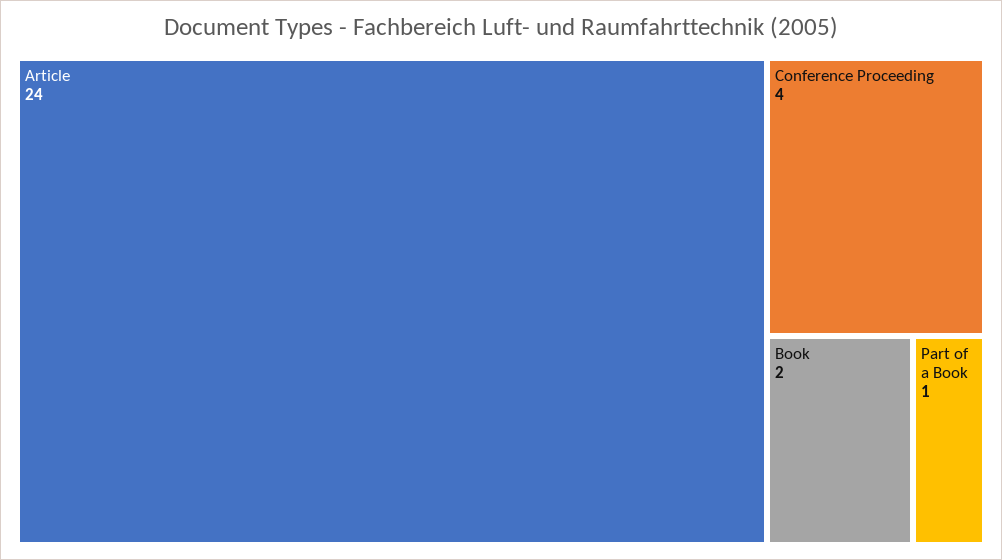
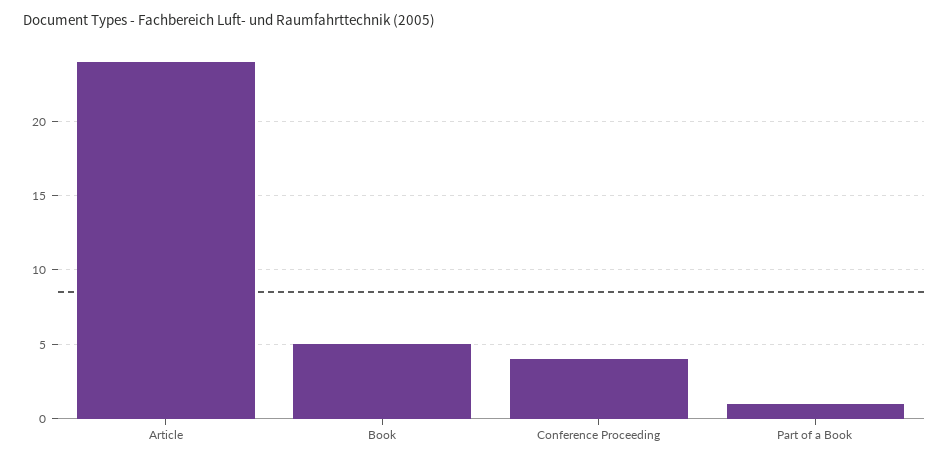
Book: 2 -> 5

